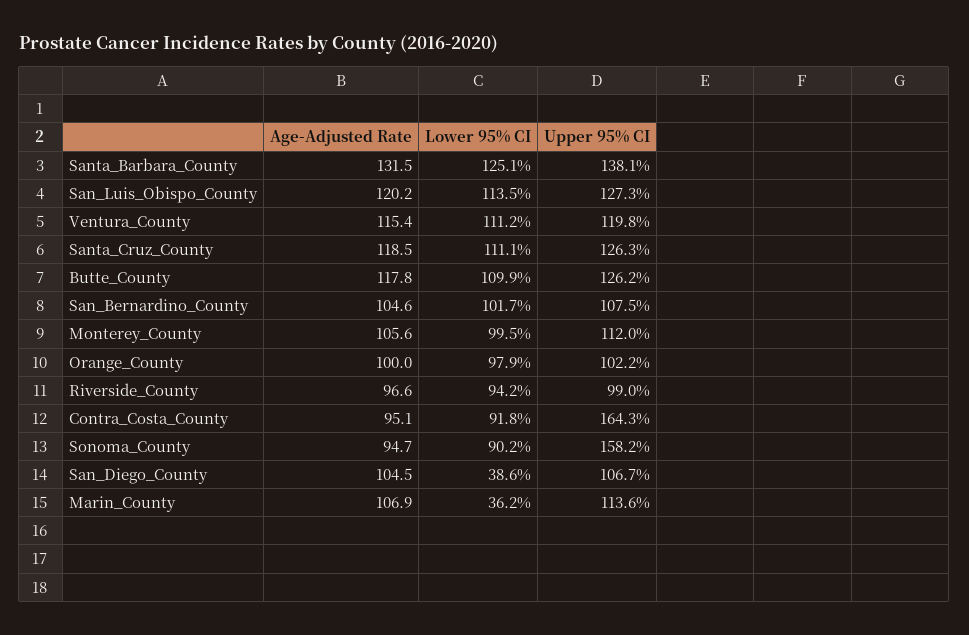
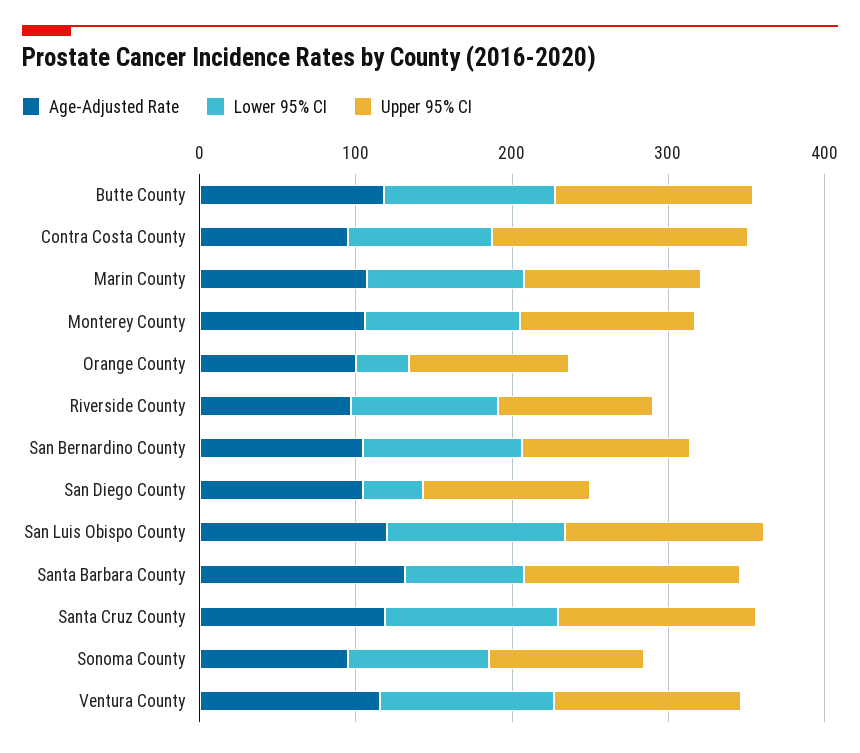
Lower 95% CI, Santa_Barbara_County: 125.1 -> 80
Lower 95% CI, Orange_County: 97.9 -> 40
Upper 95% CI, Sonoma_County: 158.2 -> 100
Lower 95% CI, Marin_County: 36.2 -> 100

